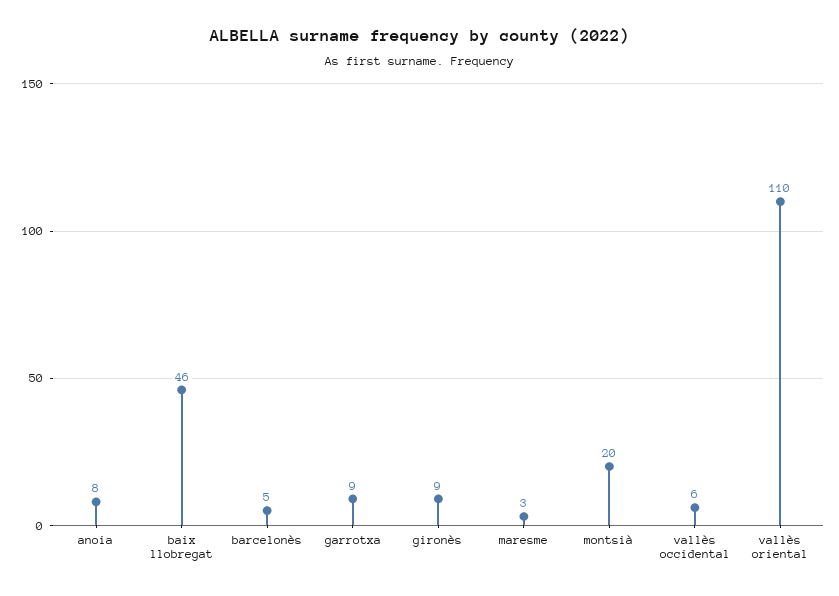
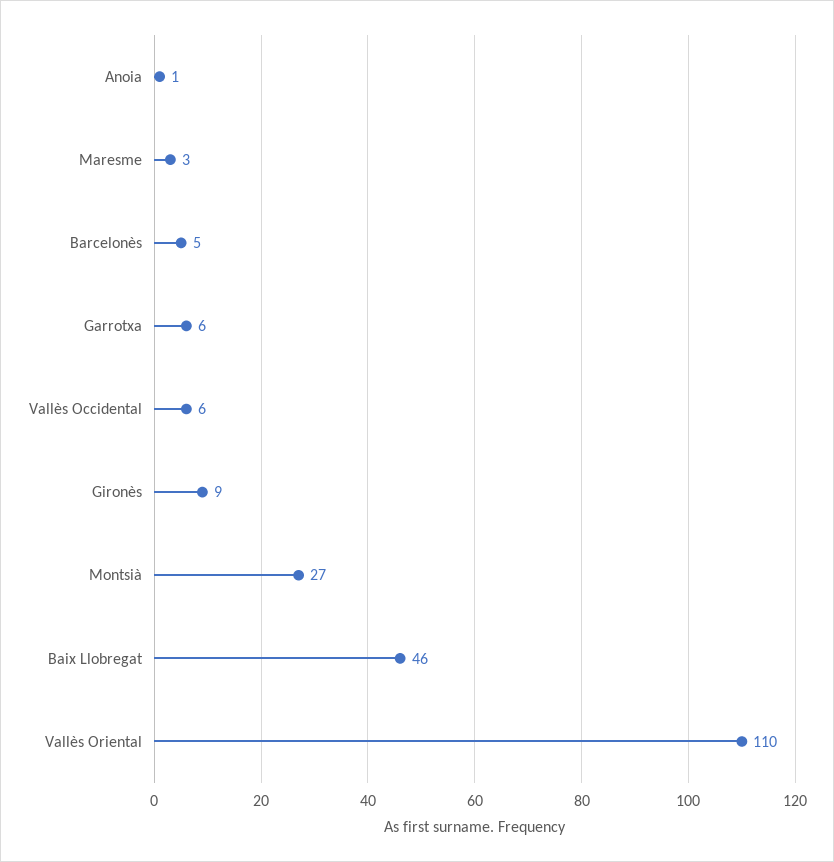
anoia: 8 -> 1
garrotxa: 9 -> 6
montsià: 20 -> 27

